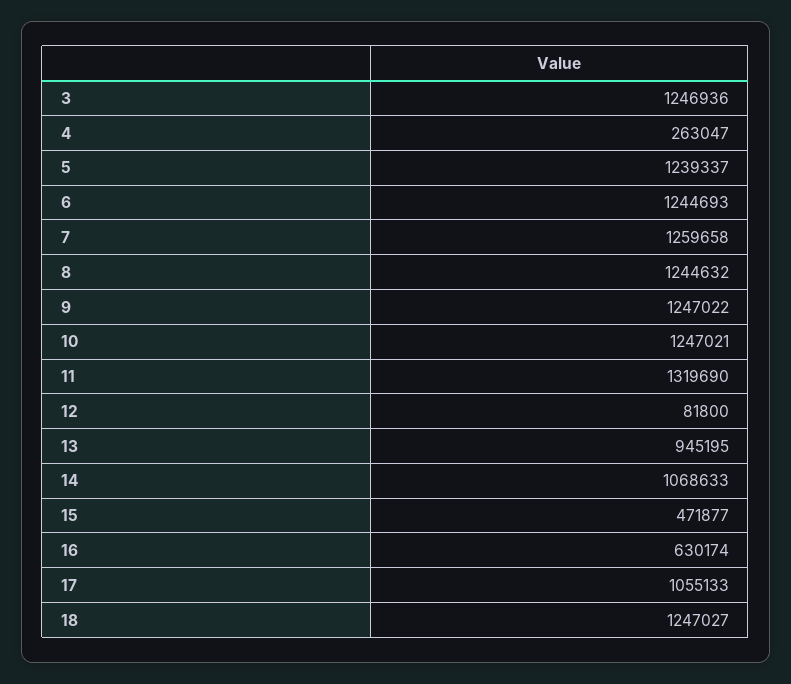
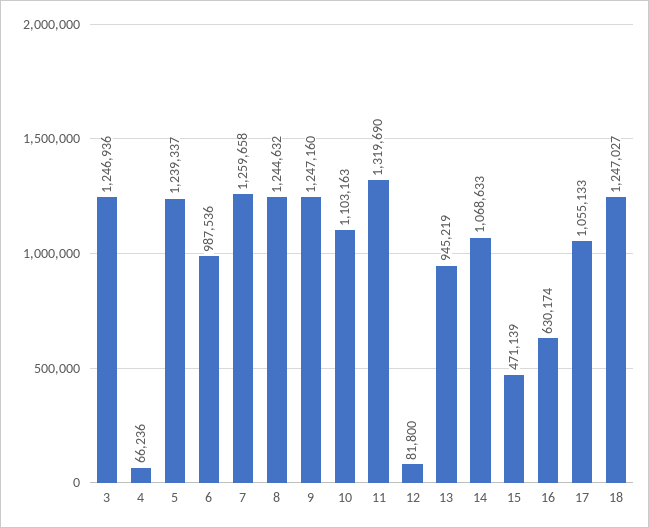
4: 263047 -> 66236
6: 1244693 -> 987536
9: 1247022 -> 1247160
10: 1247021 -> 1103163
13: 945195 -> 945219
15: 471877 -> 471139

